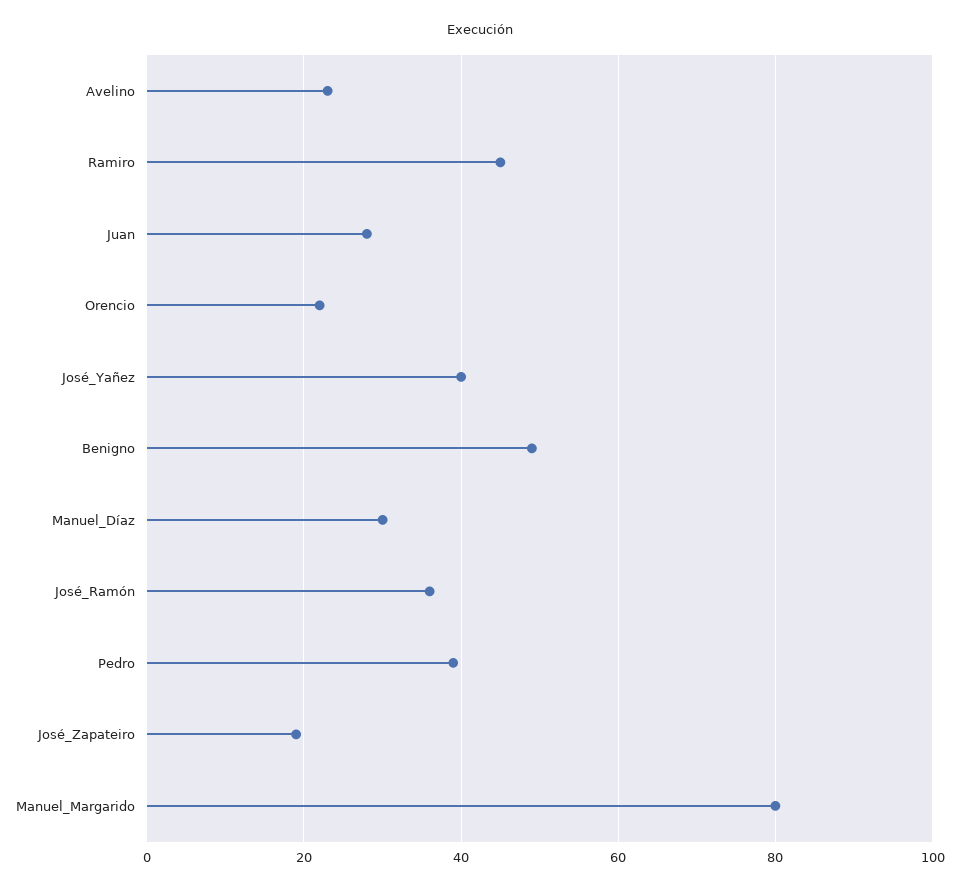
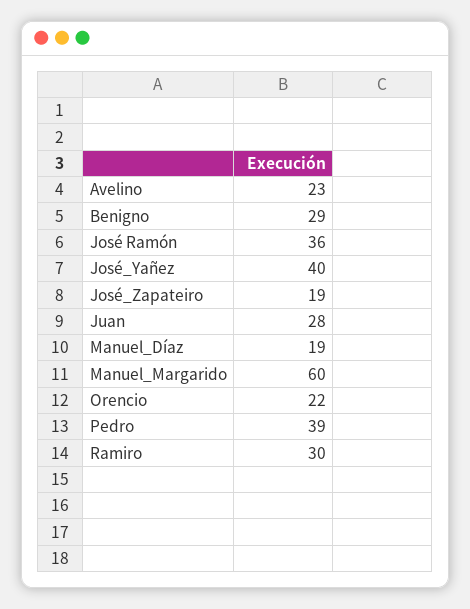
Ramiro: 45 -> 30
Benigno: 50 -> 29
Manuel_Díaz: 30 -> 19
Manuel_Margarido: 80 -> 60

